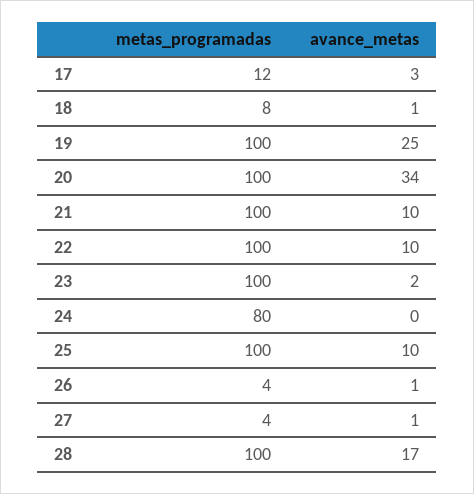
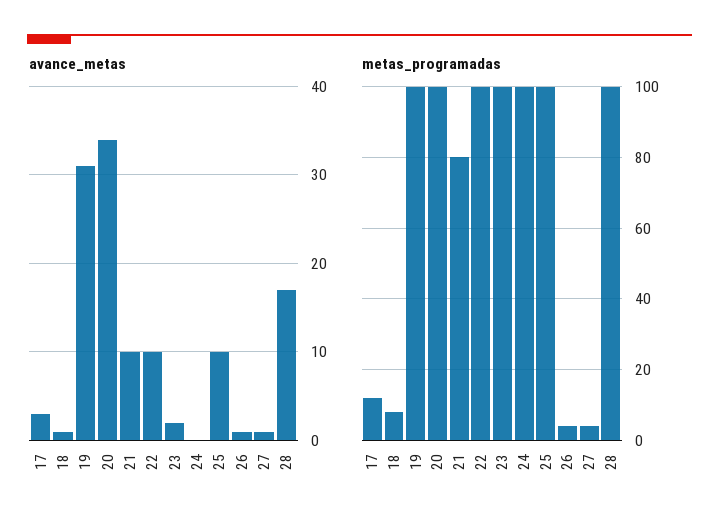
avance_metas, 19: 25 -> 31
metas_programadas, 21: 100 -> 80
metas_programadas, 24: 80 -> 100

